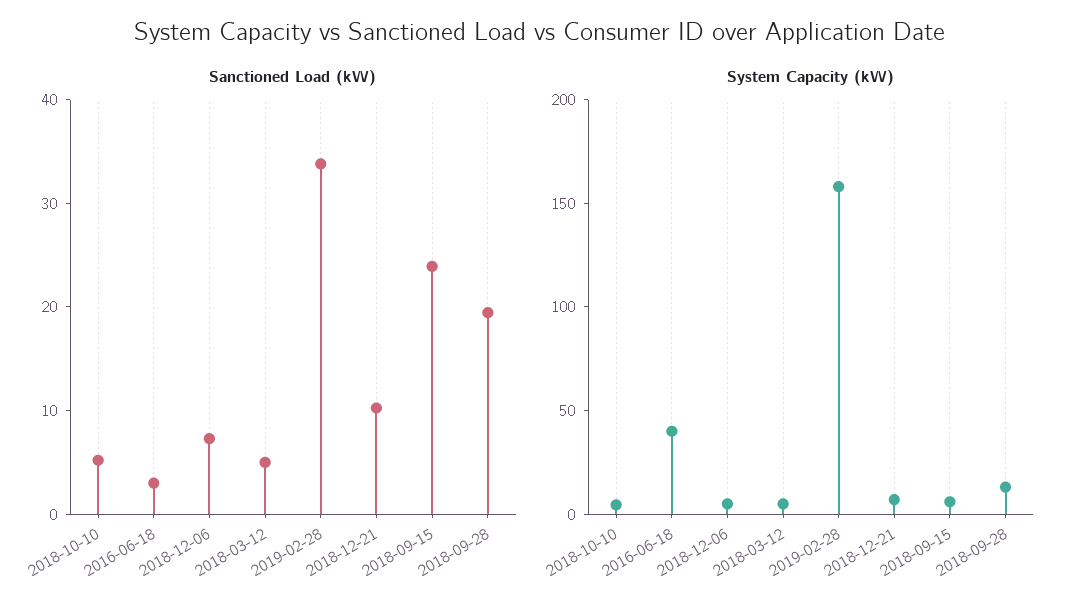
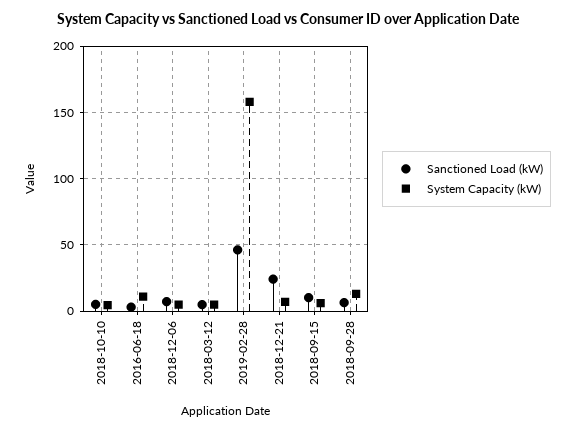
Sanctioned Load (kW), 2019-02-28: 34 -> 45
Sanctioned Load (kW), 2018-12-21: 10 -> 25
Sanctioned Load (kW), 2018-09-15: 24 -> 10
Sanctioned Load (kW), 2018-09-28: 20 -> 5
System Capacity (kW), 2016-06-18: 40 -> 10

